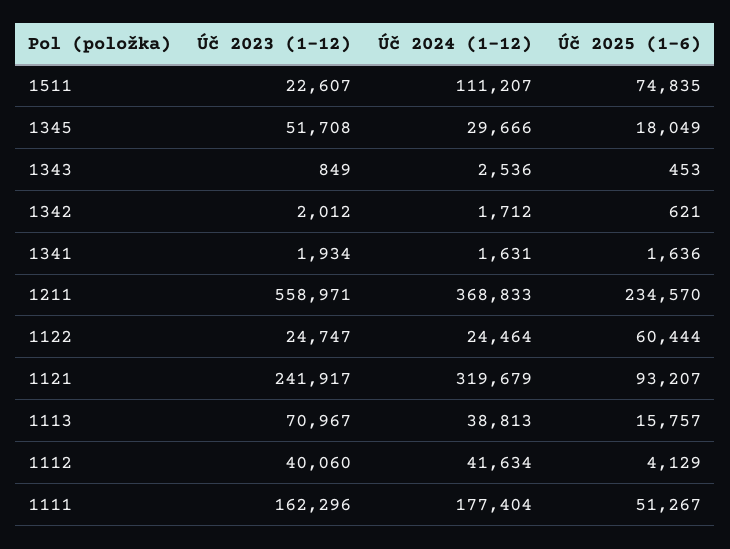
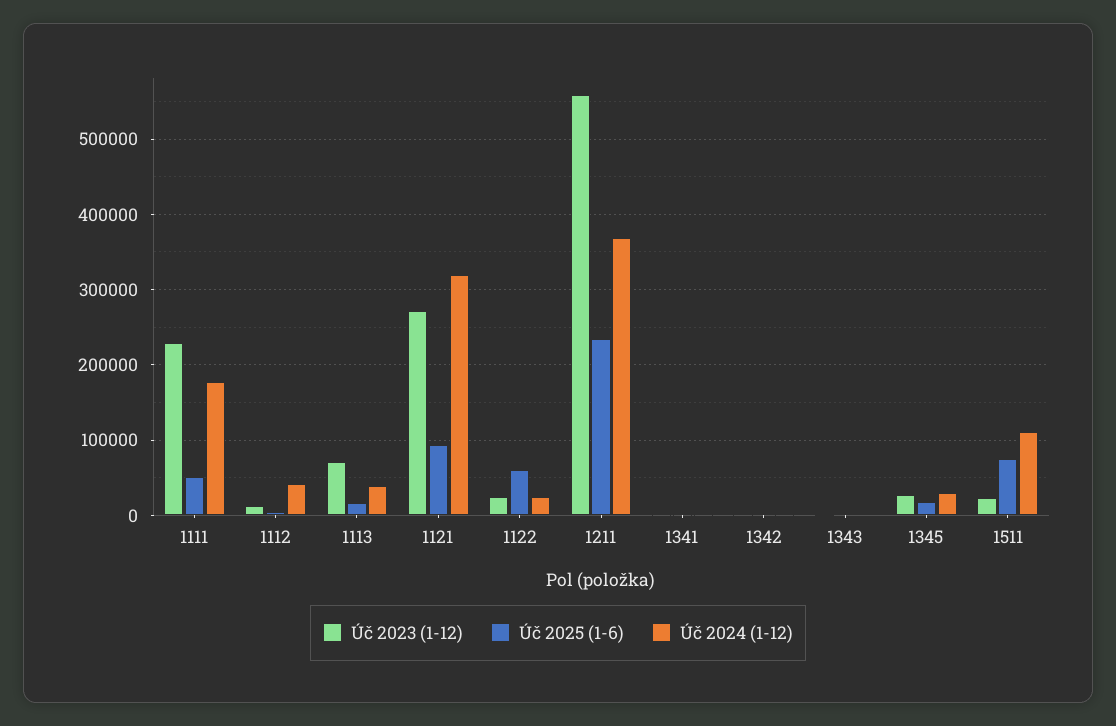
Úč 2023 (1-12), 1345: 51708 -> 30000
Úč 2023 (1-12), 1121: 241917 -> 270000
Úč 2023 (1-12), 1112: 40060 -> 10000
Úč 2023 (1-12), 1111: 162296 -> 230000

